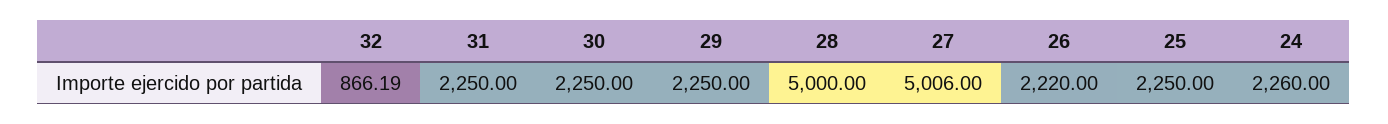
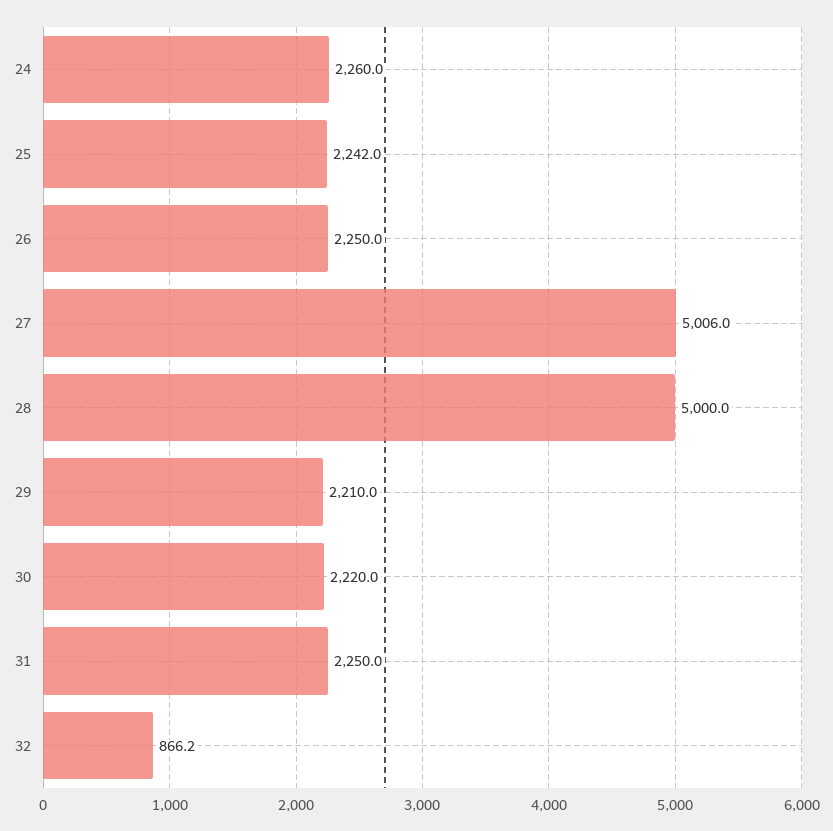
30: 2250 -> 2220
29: 2250 -> 2210
26: 2220 -> 2250
25: 2250 -> 2242

